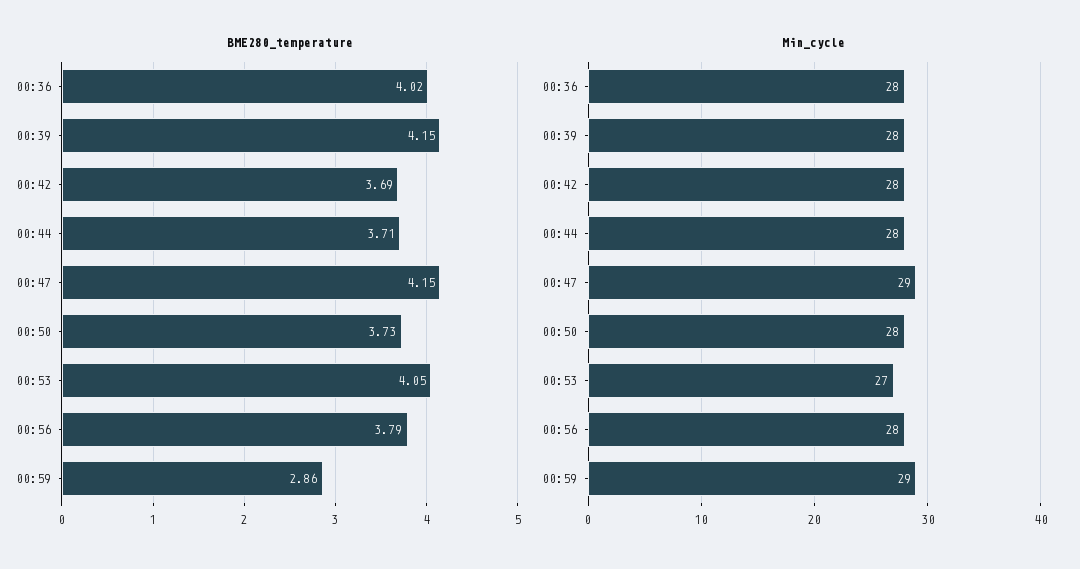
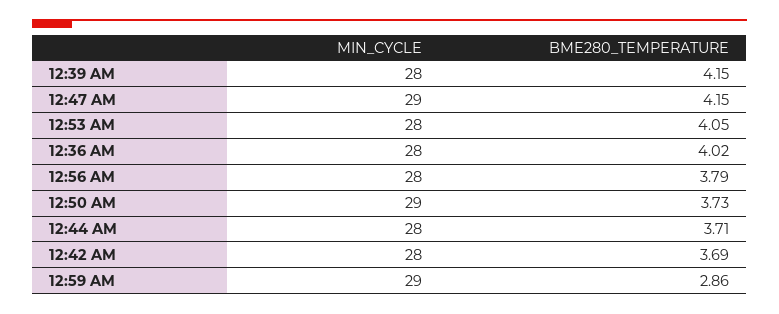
Min_cycle, 00:50: 28 -> 29
Min_cycle, 00:53: 27 -> 28

